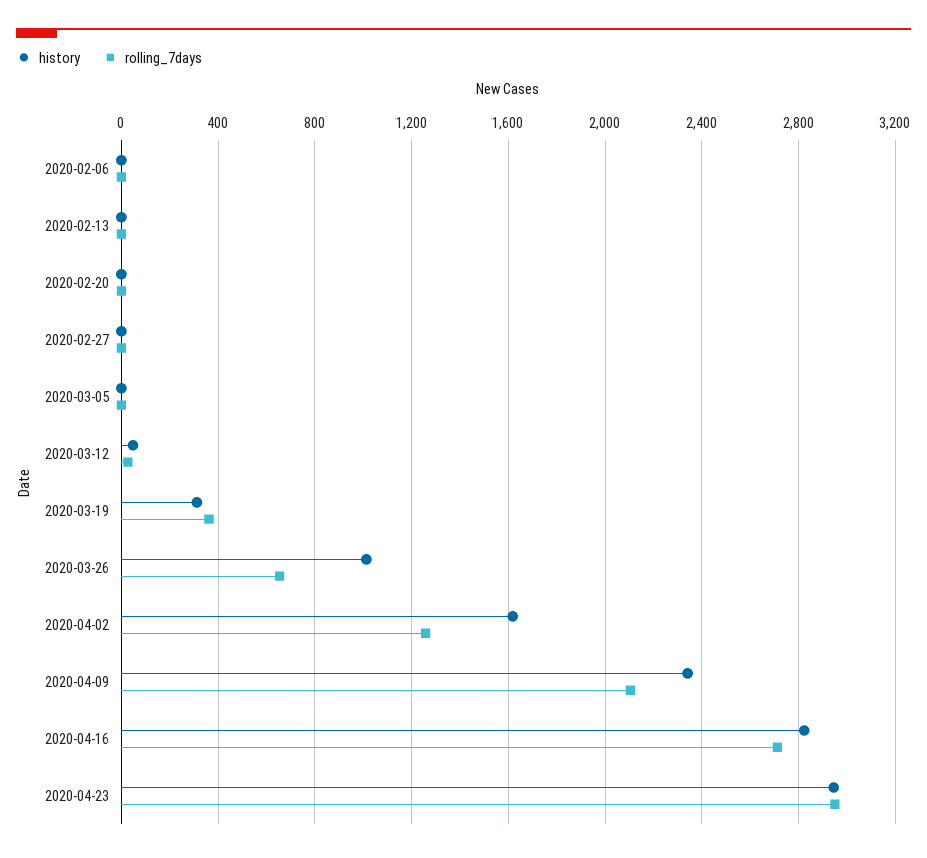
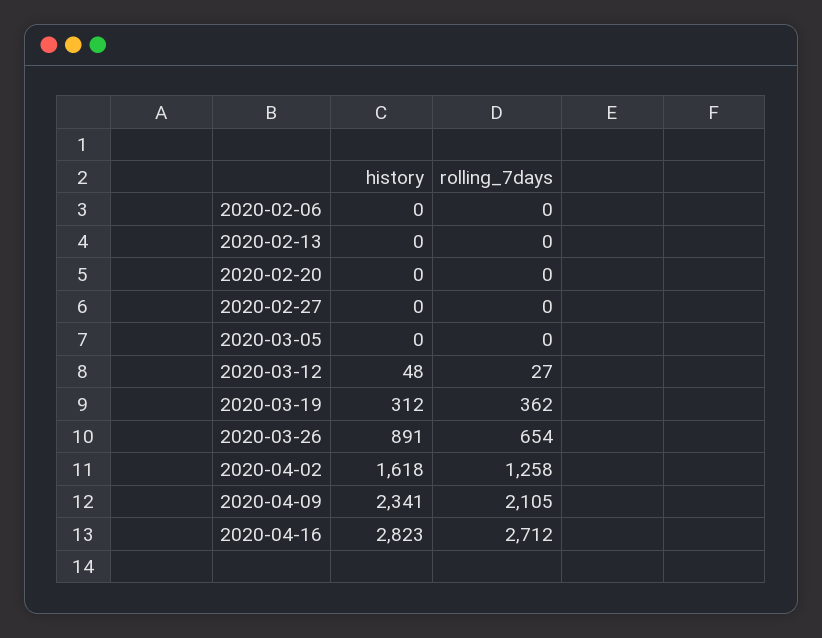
history, 2020-03-26: 1000 -> 891
history, 2020-04-23: 2950 -> none
rolling_7days, 2020-04-23: 2950 -> none

